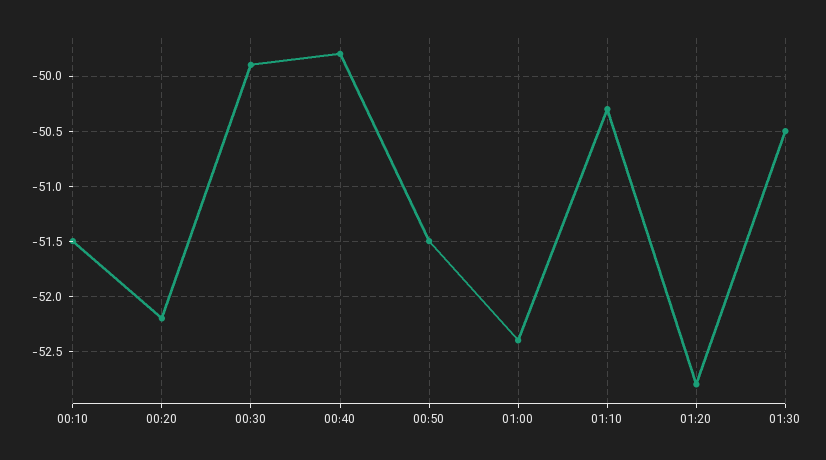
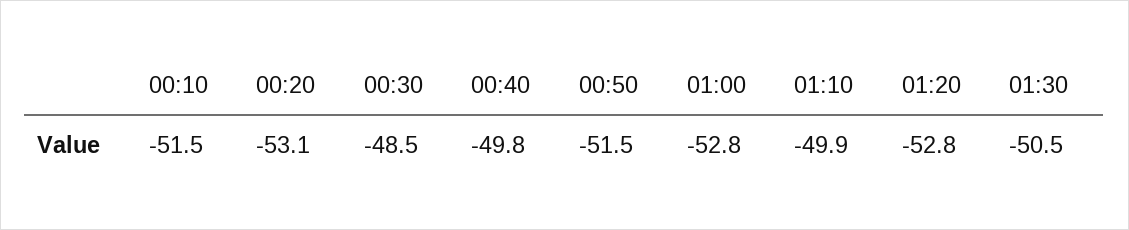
00:20: -52.2 -> -53.1
00:30: -49.9 -> -48.5
01:00: -52.4 -> -52.8
01:10: -50.3 -> -49.9

